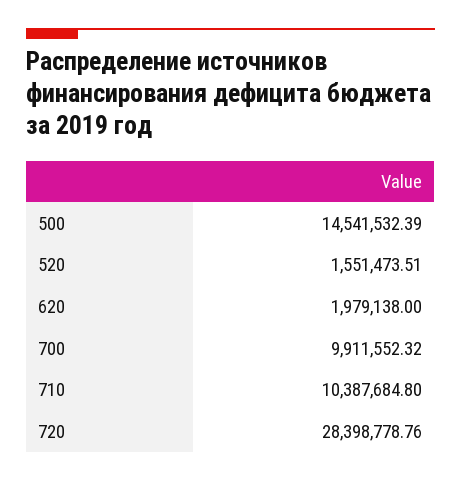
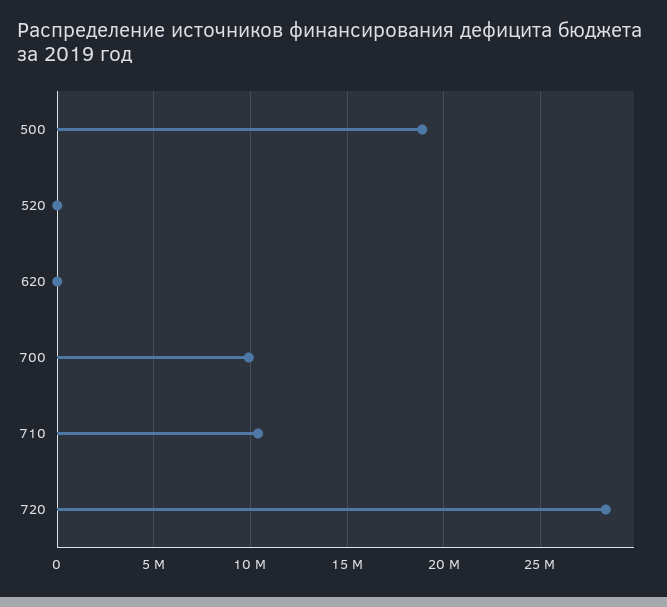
500: 14541532.39 -> 19000000
520: 1551473.51 -> 0
620: 1979138 -> 0

